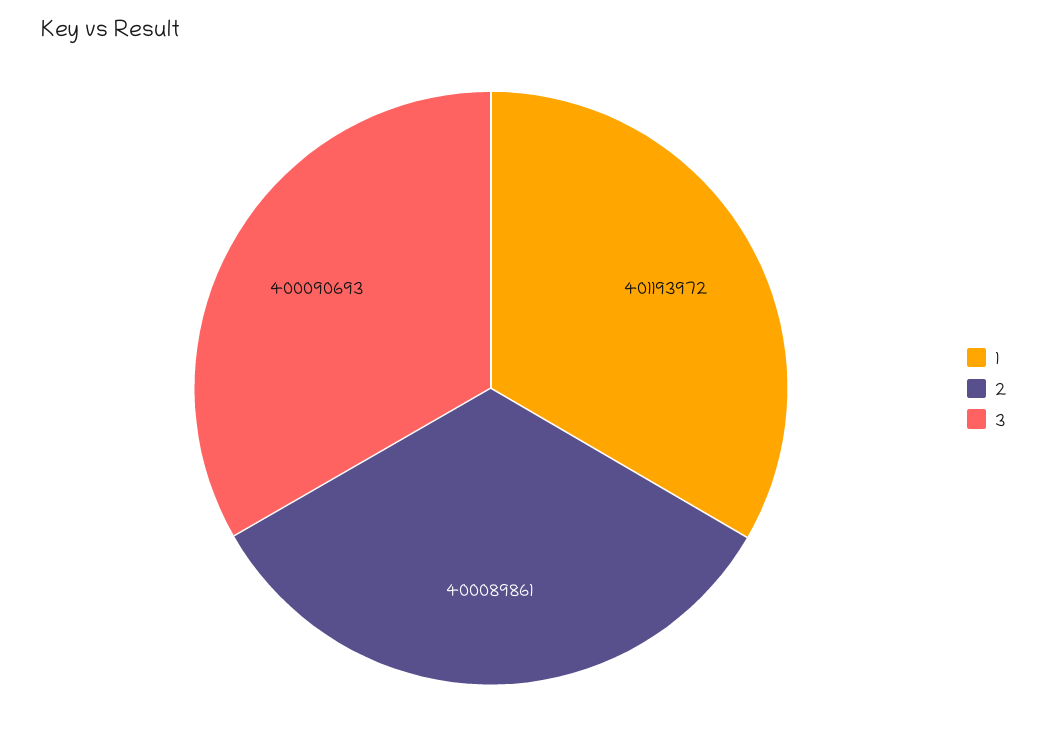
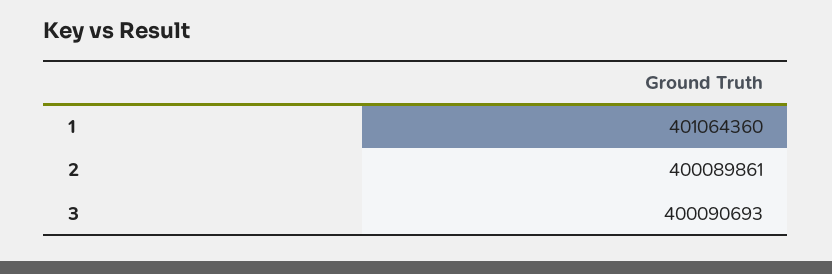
1: 401193972 -> 401064360

